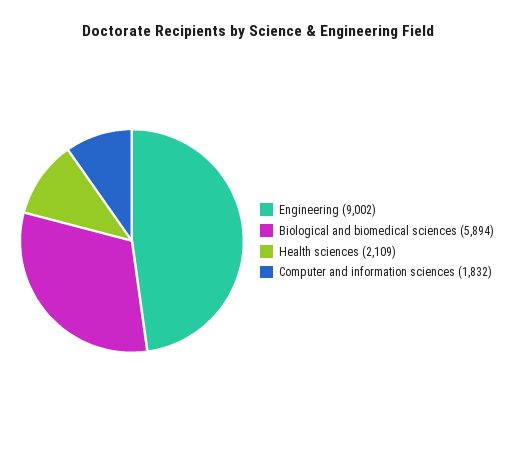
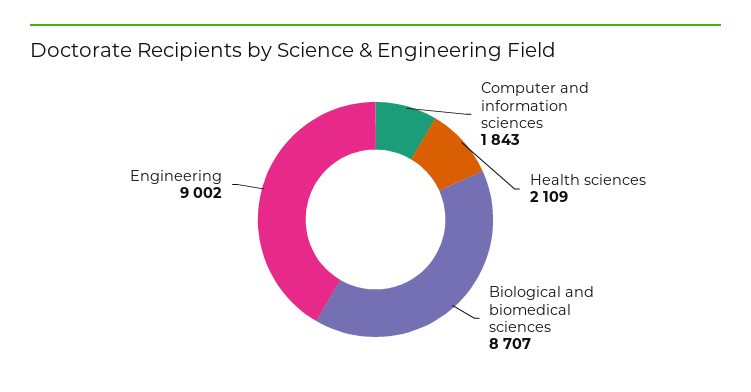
Biological and biomedical sciences: 5894 -> 8707
Computer and information sciences: 1832 -> 1843

